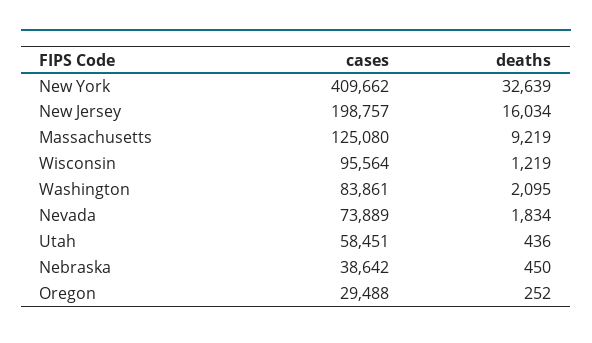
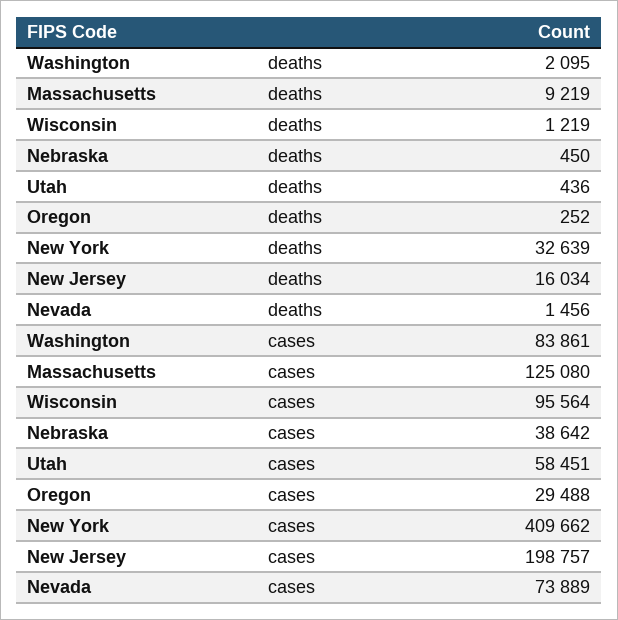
deaths, Nevada: 1834 -> 1456

